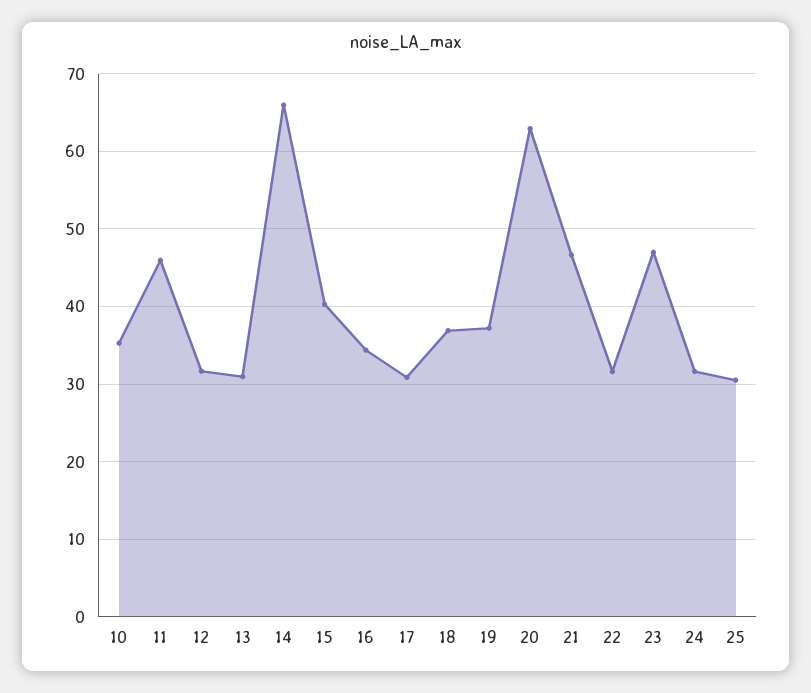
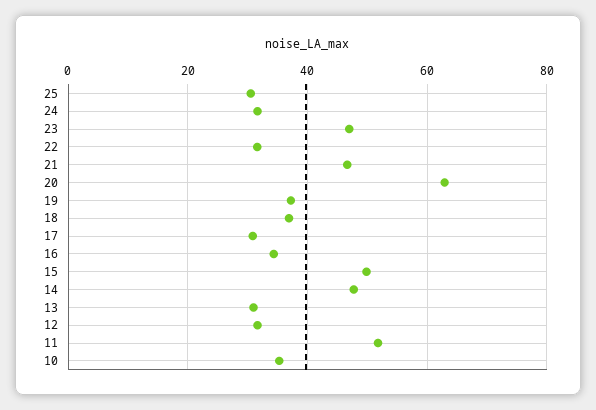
11: 46 -> 52
14: 66 -> 48
15: 40 -> 50

